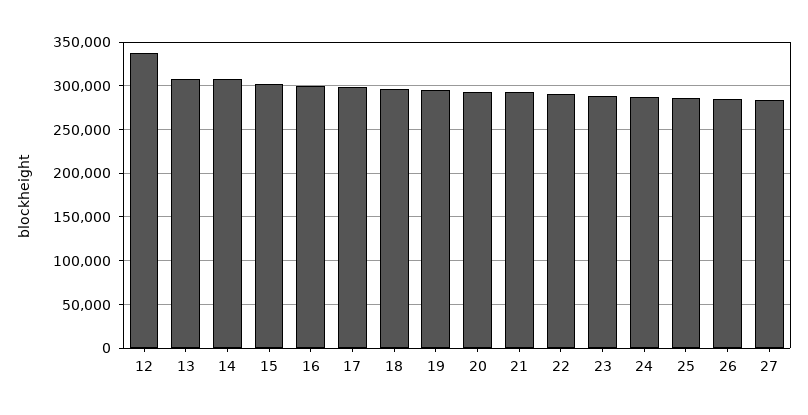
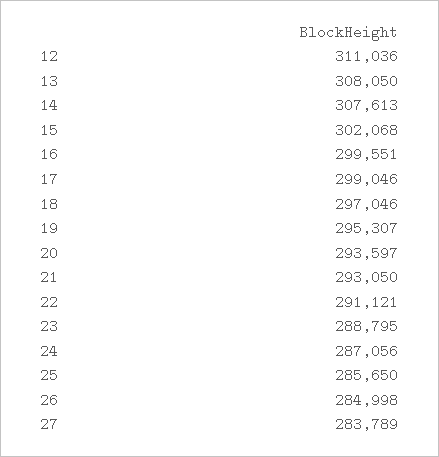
12: 340000 -> 311036

